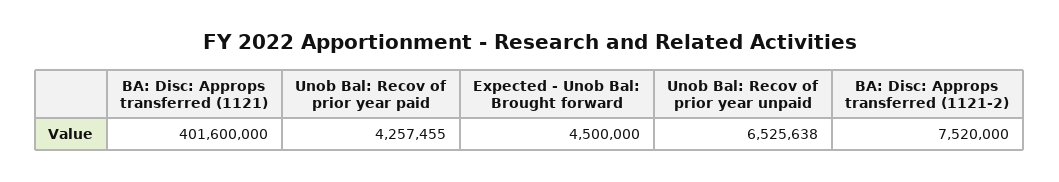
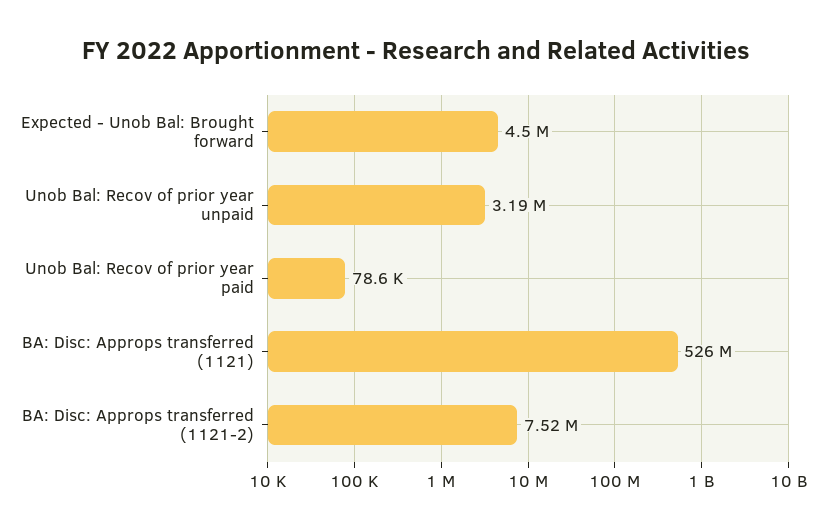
BA: Disc: Approps transferred (1121): 401600000 -> 526000000
Unob Bal: Recov of prior year paid: 4257455 -> 78600
Unob Bal: Recov of prior year unpaid: 6525638 -> 3190000

